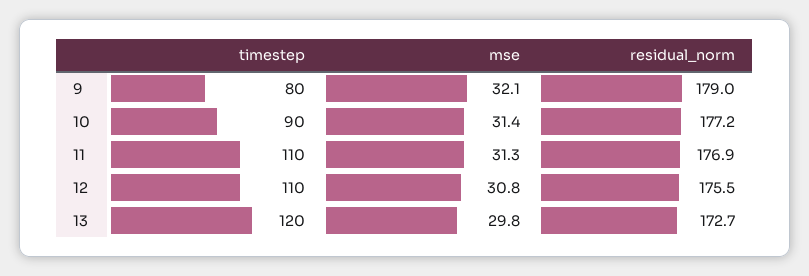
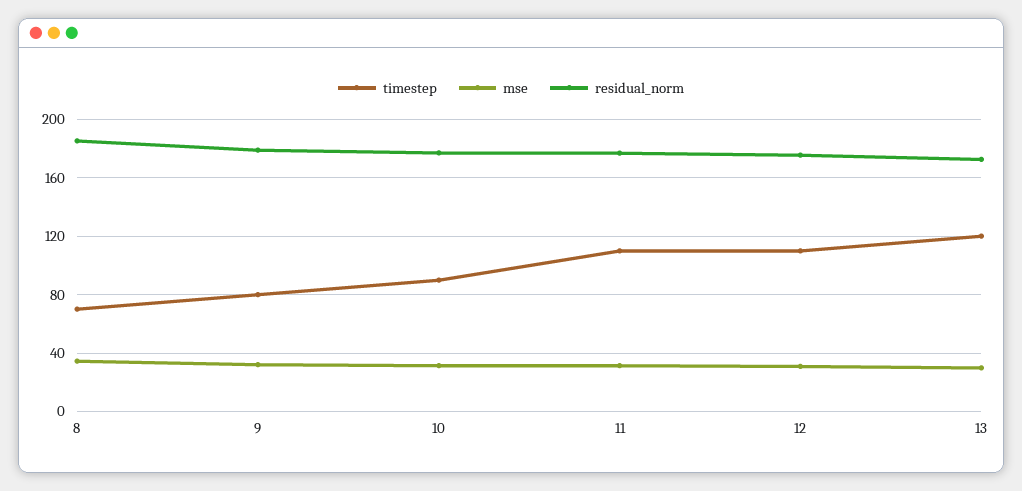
timestep, 8: none -> 70
mse, 8: none -> 35
residual_norm, 8: none -> 185

